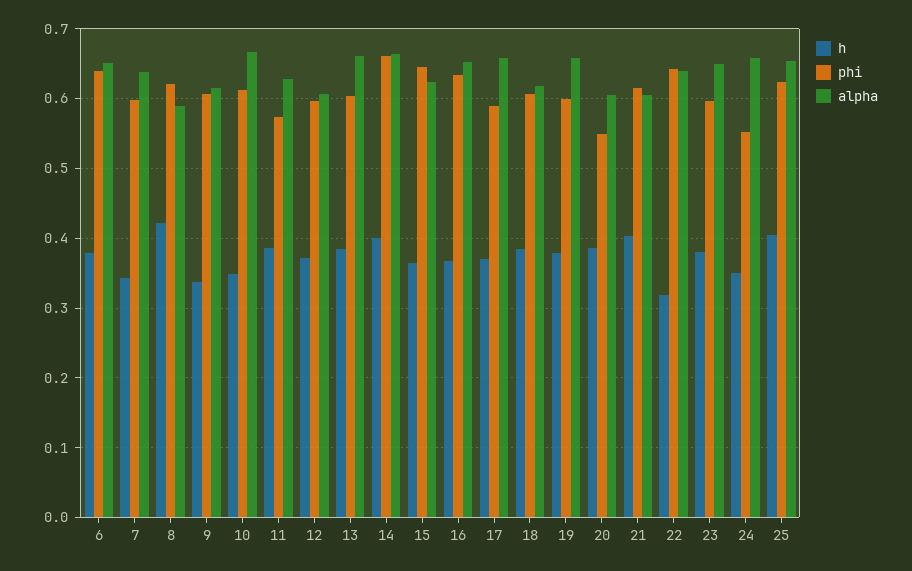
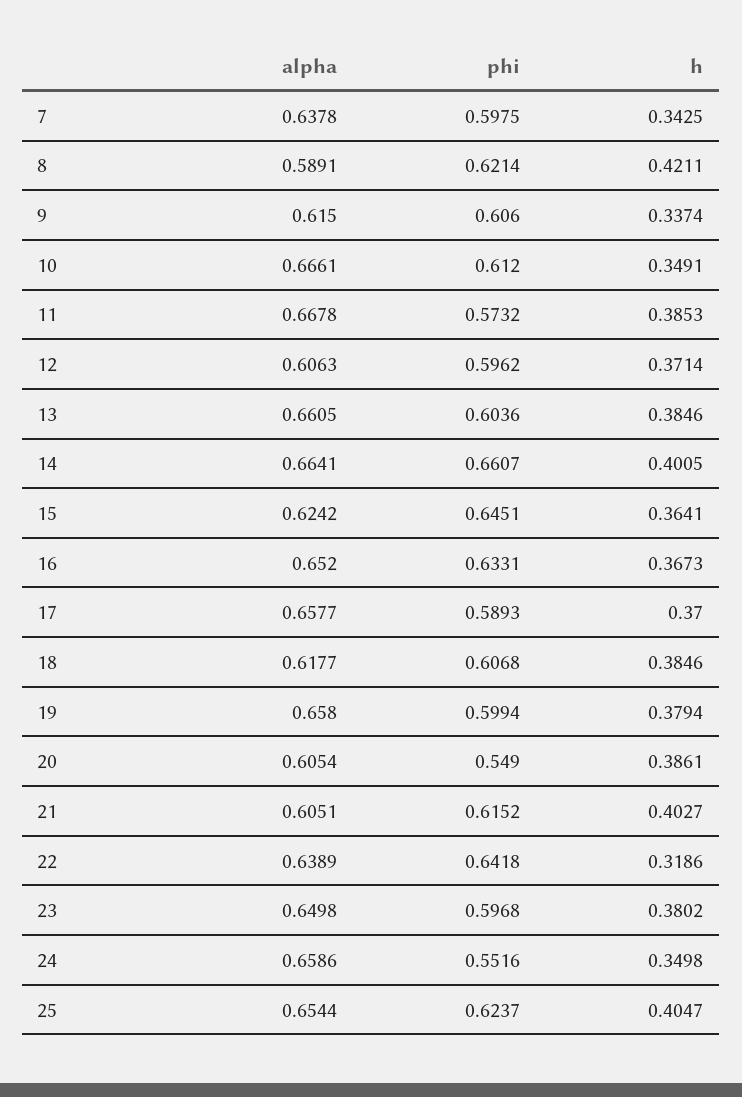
h, 6: 0.38 -> none
phi, 6: 0.64 -> none
alpha, 6: 0.65 -> none
alpha, 11: 0.63 -> 0.6678

